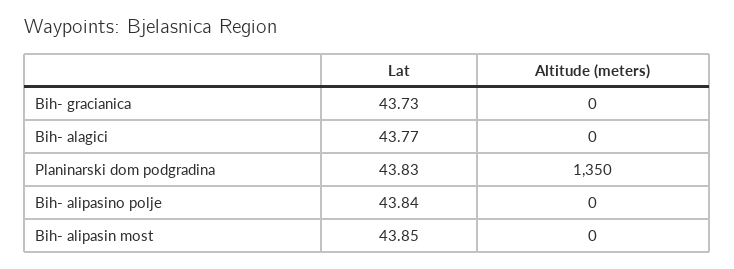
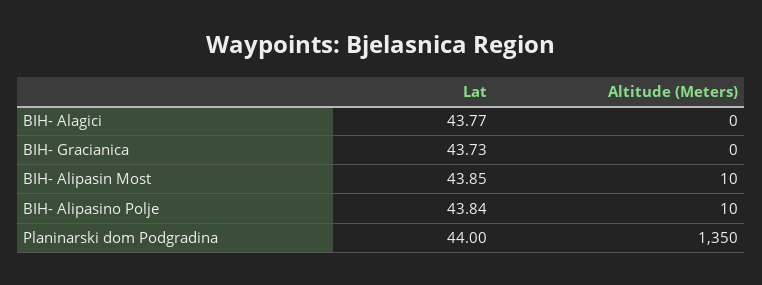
Lat, Planinarski dom podgradina: 43.83 -> 44
Altitude (meters), Bih- alipasino polje: 0 -> 10
Altitude (meters), Bih- alipasin most: 0 -> 10

